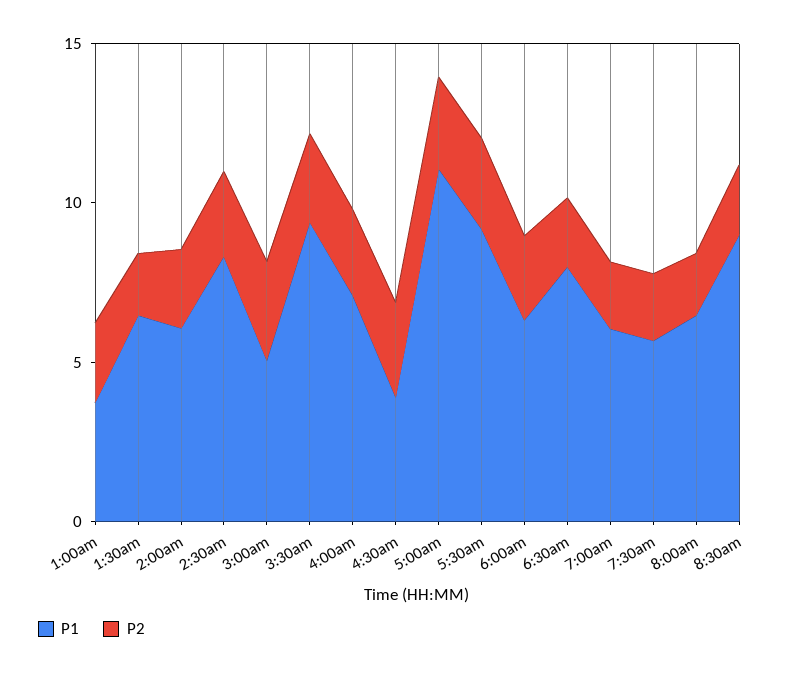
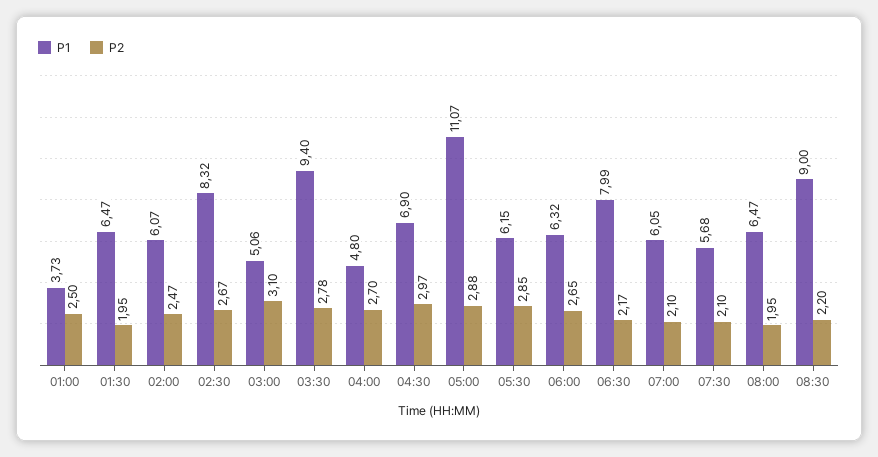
P1, 4:00am: 7 -> 4.8
P1, 4:30am: 4 -> 6.9
P1, 5:30am: 9 -> 6.15

